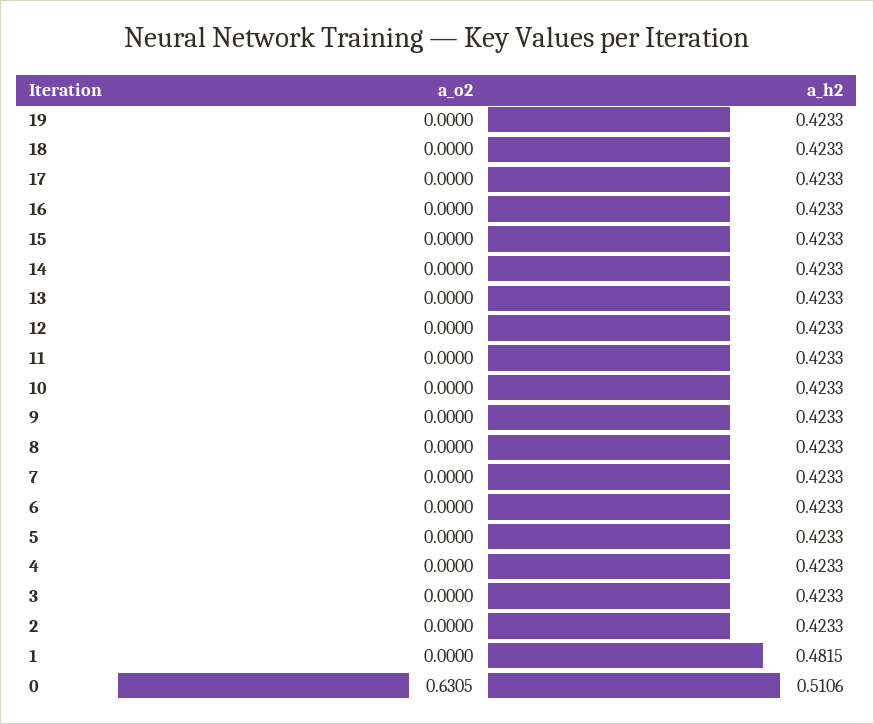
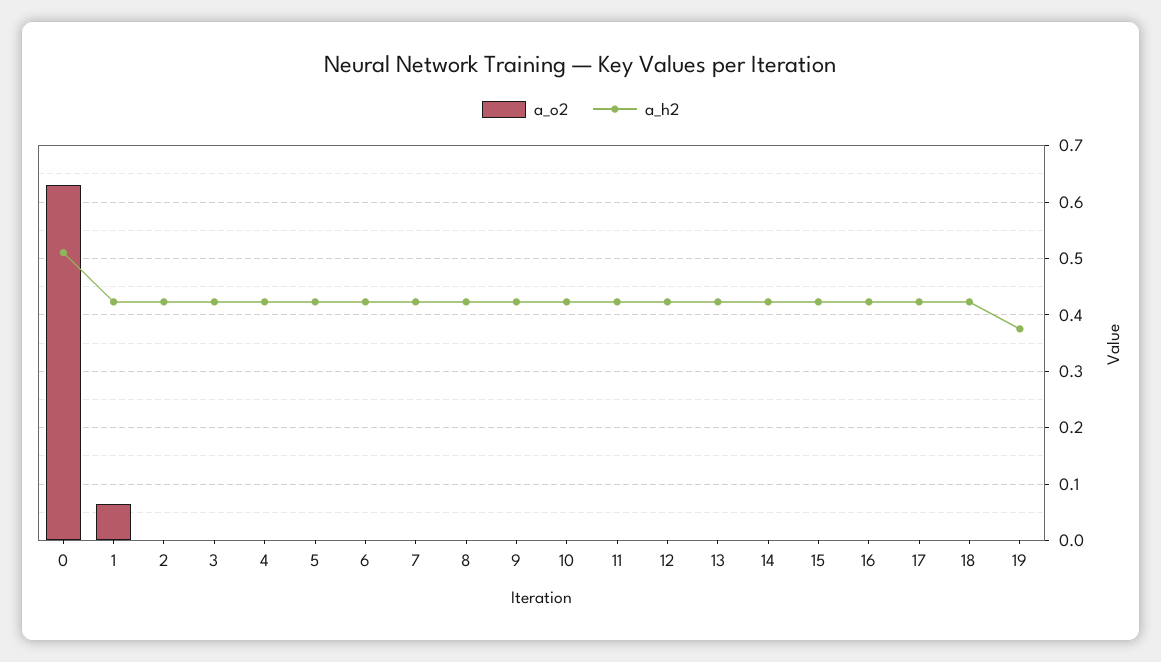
a_h2, 19: 0.4233 -> 0.38
a_o2, 1: 0 -> 0.06
a_h2, 1: 0.4815 -> 0.42

